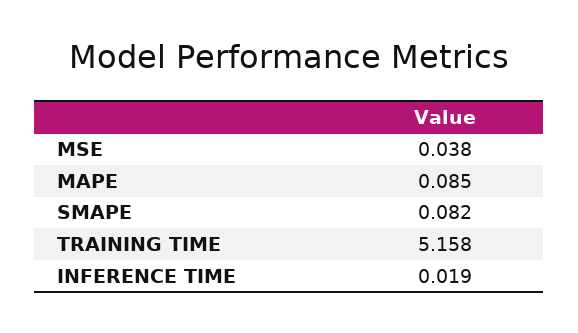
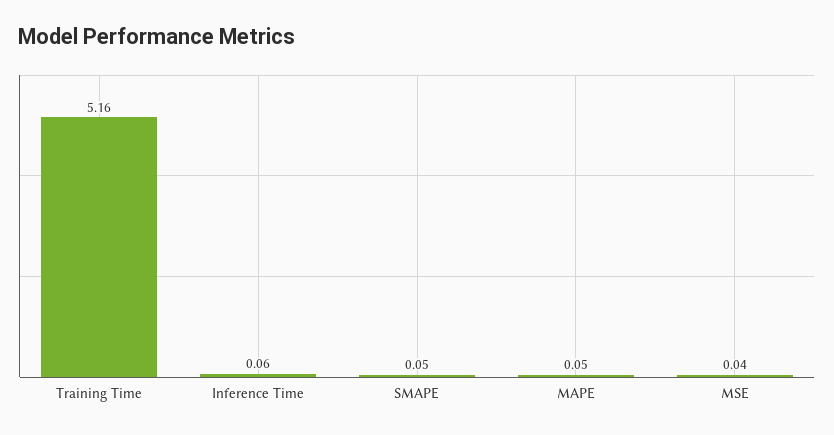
MAPE: 0.085 -> 0.05
SMAPE: 0.082 -> 0.05
INFERENCE TIME: 0.019 -> 0.06

